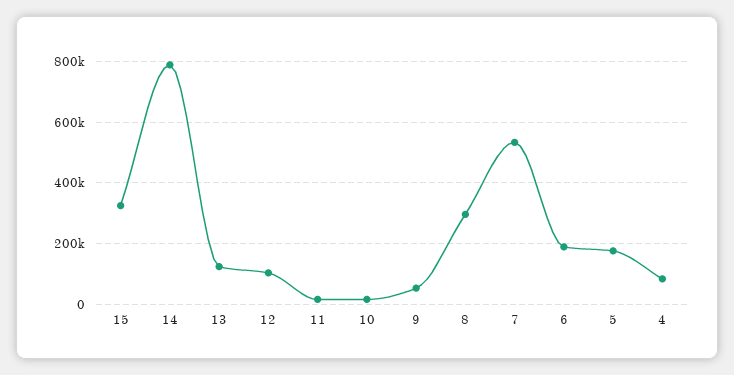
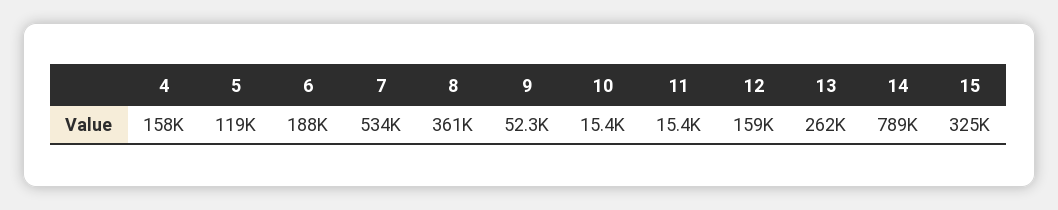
13: 120000 -> 262000
12: 100000 -> 159000
8: 300000 -> 361000
5: 180000 -> 119000
4: 80000 -> 158000

